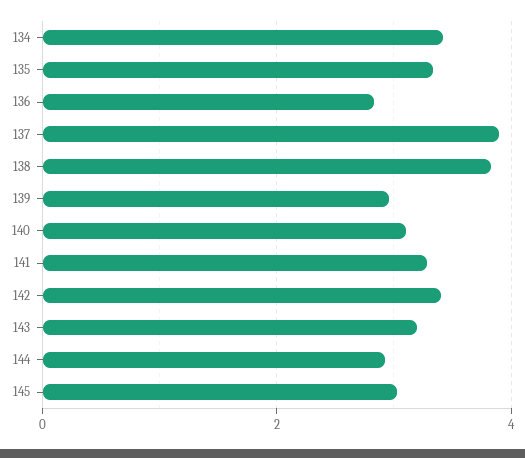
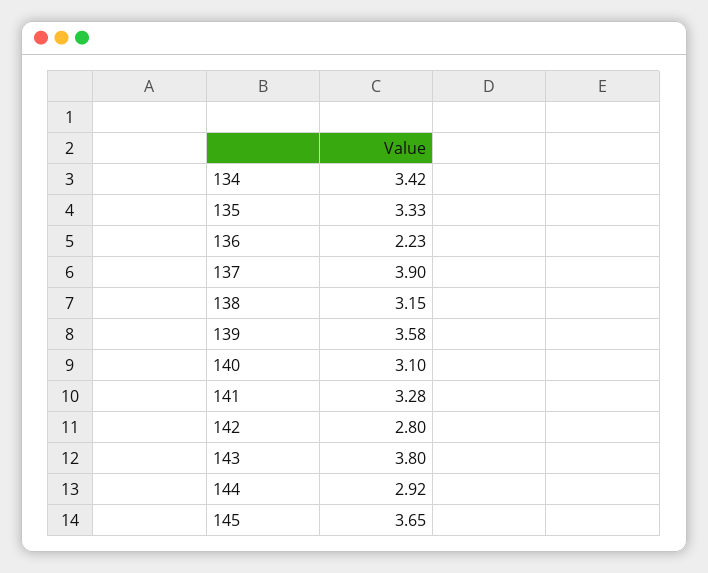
136: 2.8 -> 2.23
138: 3.8 -> 3.15
139: 3 -> 3.58
142: 3.4 -> 2.8
143: 3.2 -> 3.8
145: 3 -> 3.65

